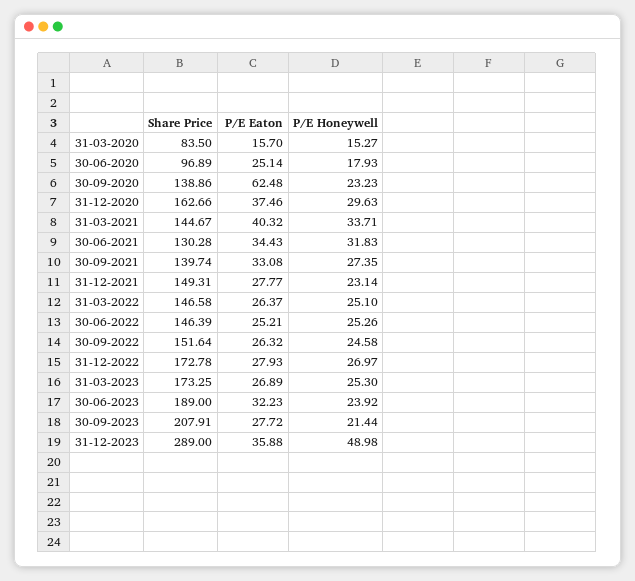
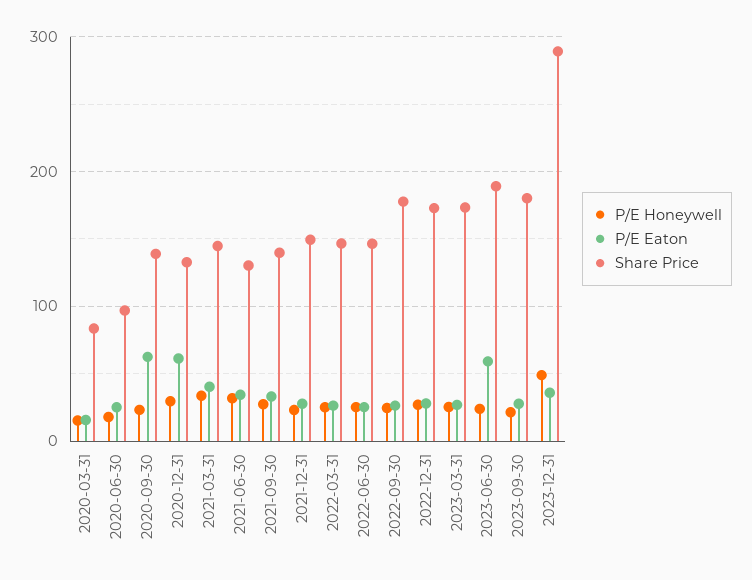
Share Price, 31-12-2020: 162.66 -> 130
P/E Eaton, 31-12-2020: 37.46 -> 60
Share Price, 30-09-2022: 151.64 -> 180
P/E Eaton, 30-06-2023: 32.23 -> 60
Share Price, 30-09-2023: 207.91 -> 180

